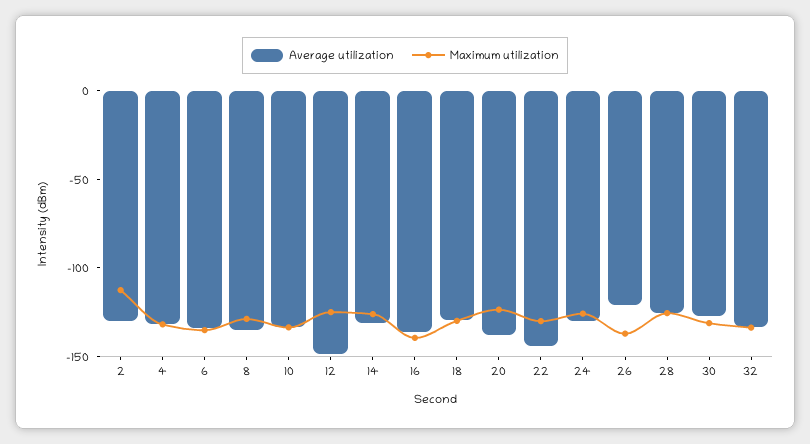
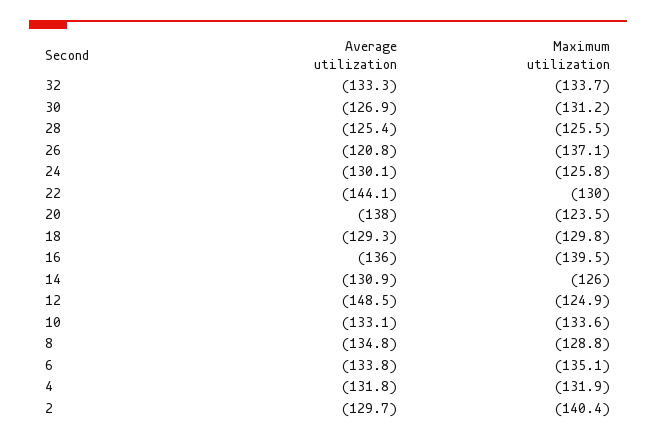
Maximum utilization, 2: -110 -> -140.4

